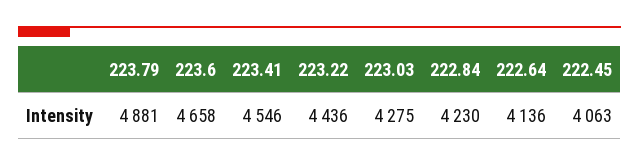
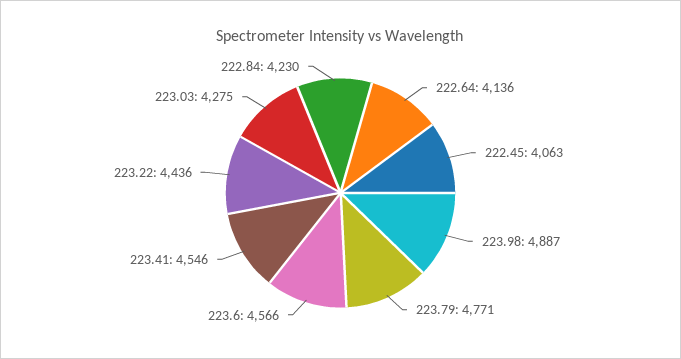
223.79: 4881 -> 4771
223.6: 4658 -> 4566
223.98: none -> 4887

